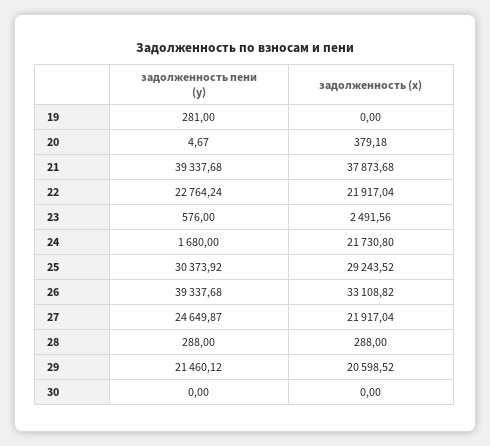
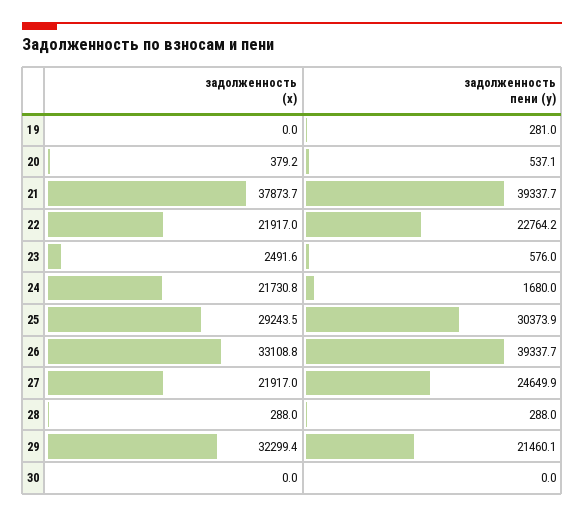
задолженность пени (y), 20: 4.67 -> 537.1
задолженность (x), 29: 20598.52 -> 32299.4

